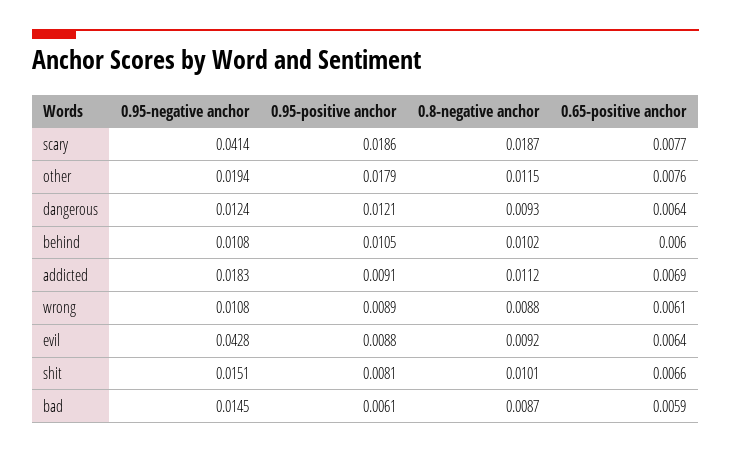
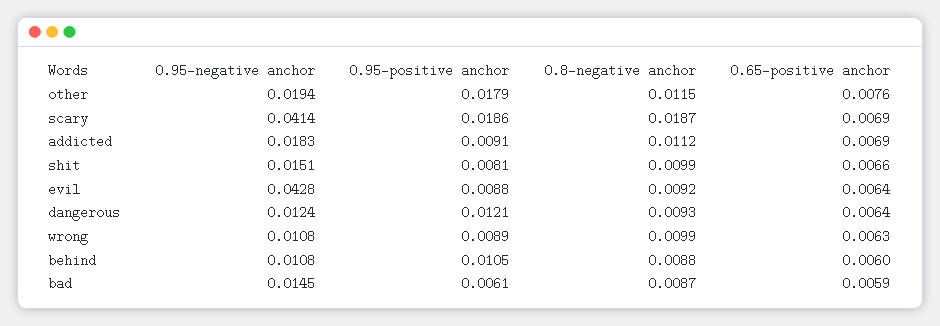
0.65-positive anchor, scary: 0.0077 -> 0.0069
0.8-negative anchor, behind: 0.0102 -> 0.0088
0.8-negative anchor, wrong: 0.0088 -> 0.0099
0.65-positive anchor, wrong: 0.0061 -> 0.0063
0.8-negative anchor, shit: 0.0101 -> 0.0099

